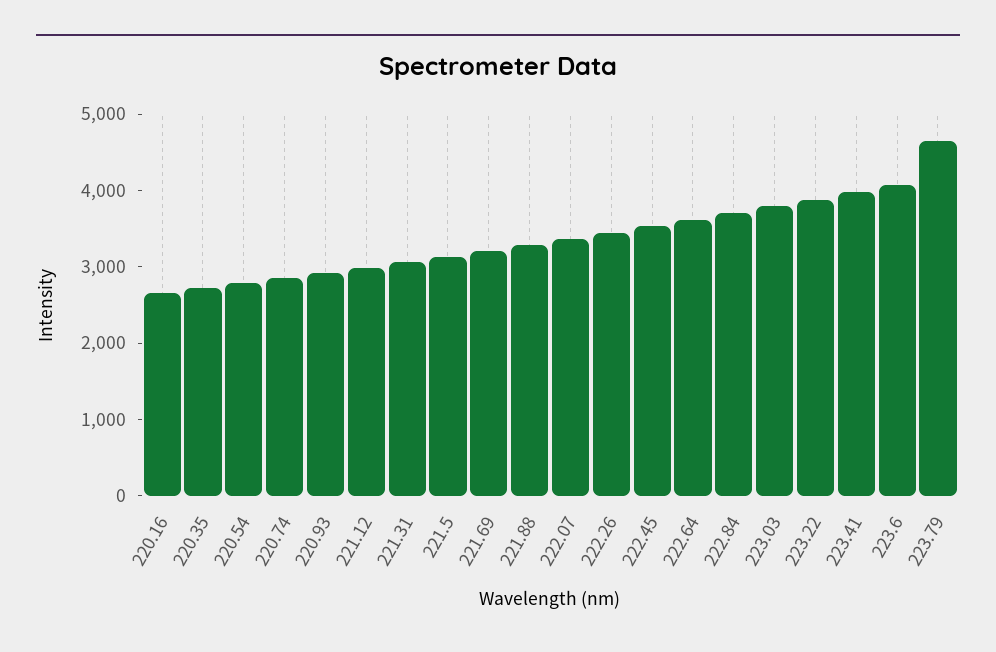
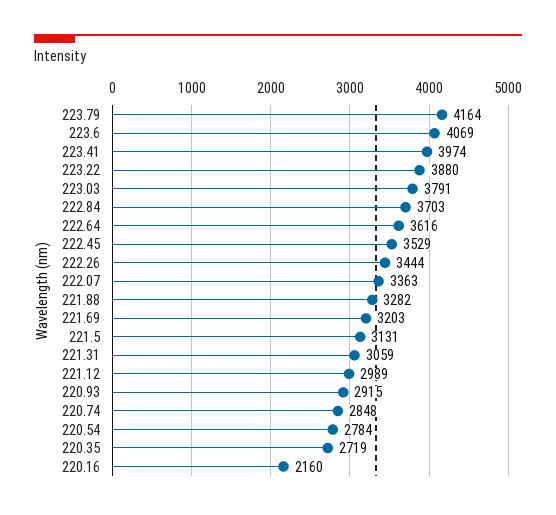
220.16: 2600 -> 2160
223.79: 4600 -> 4164

